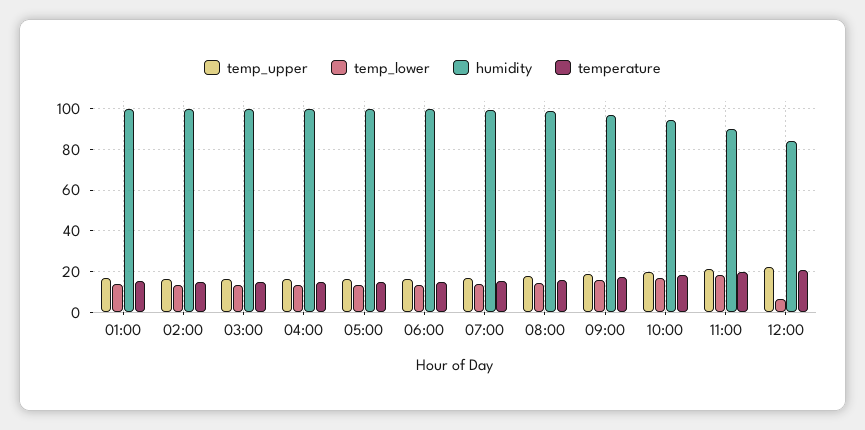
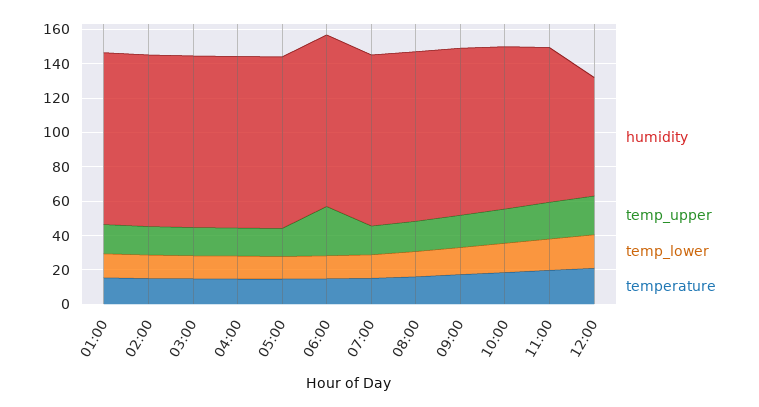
temp_upper, 06:00: 15 -> 30
temp_lower, 12:00: 5 -> 20
humidity, 12:00: 85 -> 70

